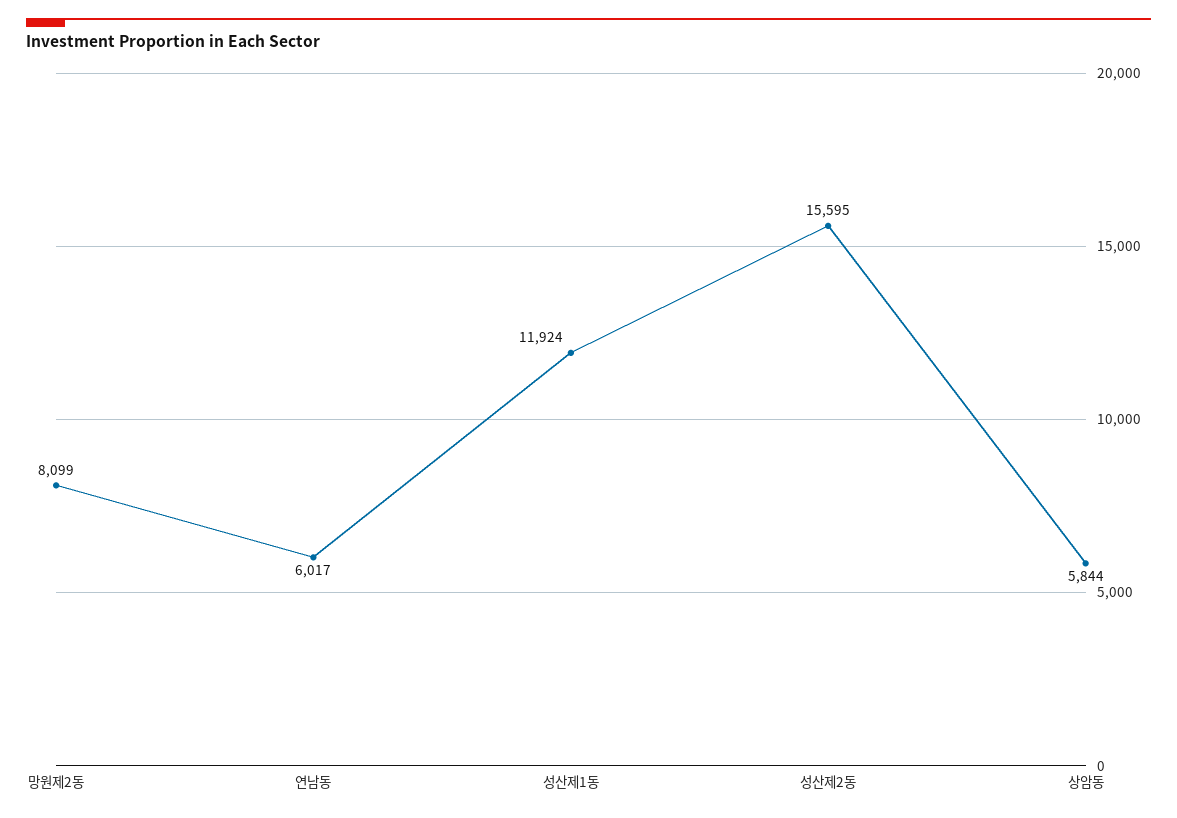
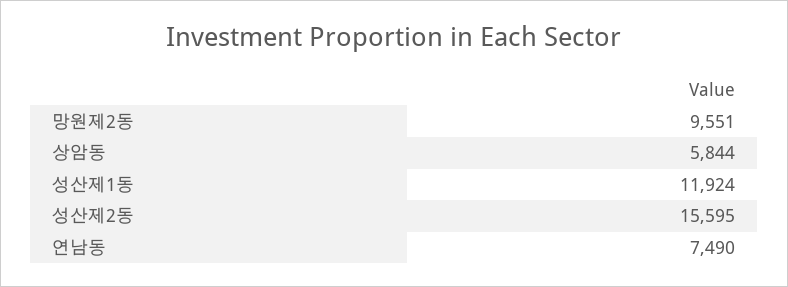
망원제2동: 8099 -> 9551
연남동: 6017 -> 7490

